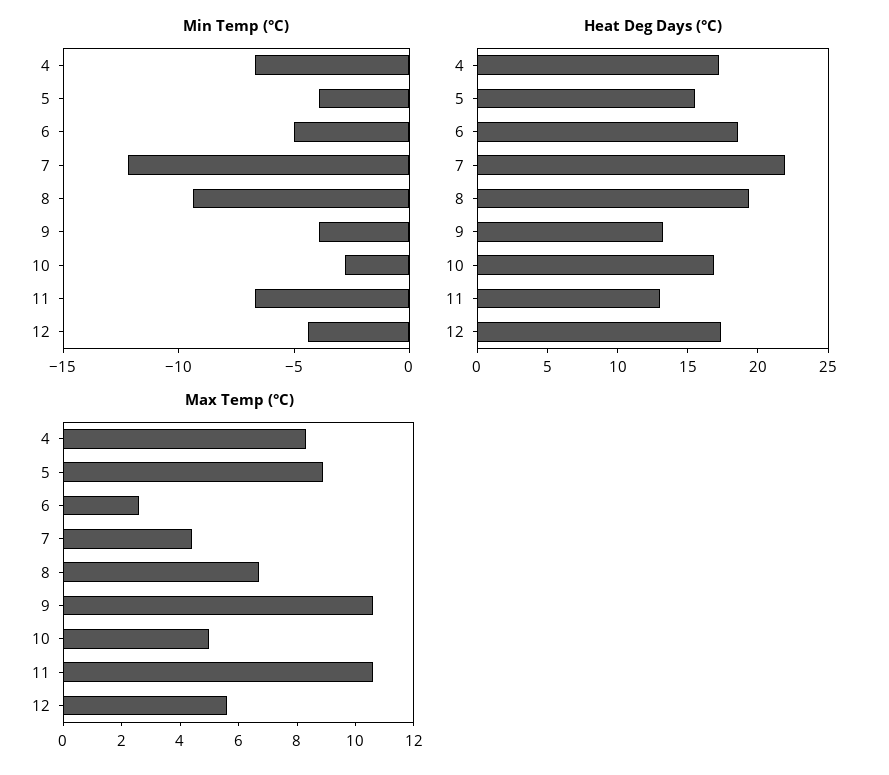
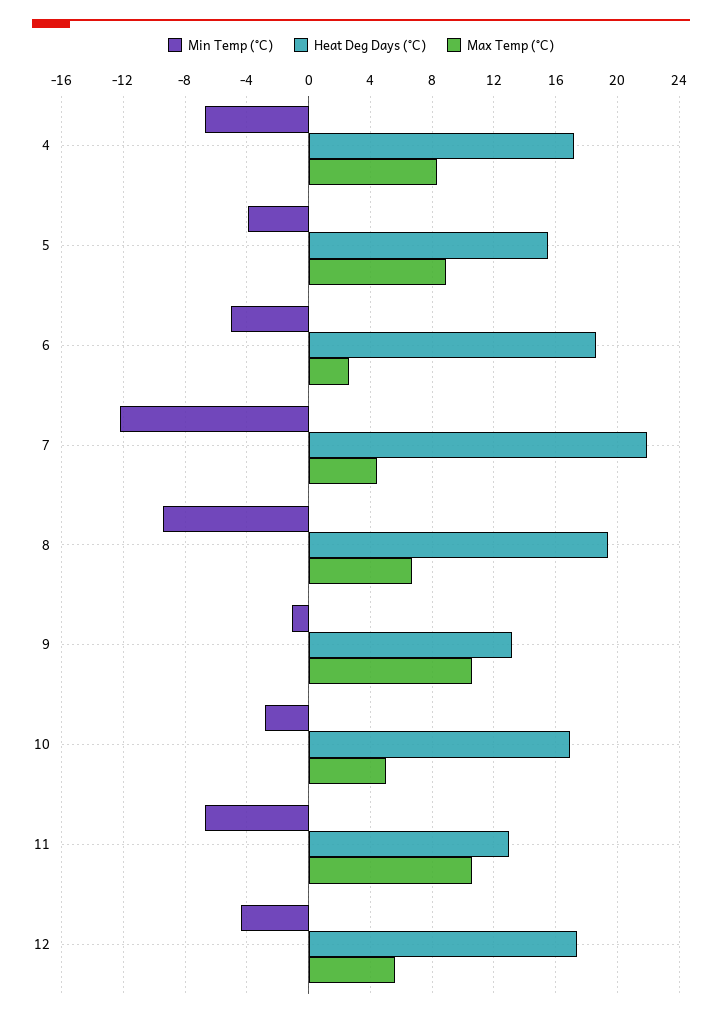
Min Temp (°C), 9: -4 -> -1

